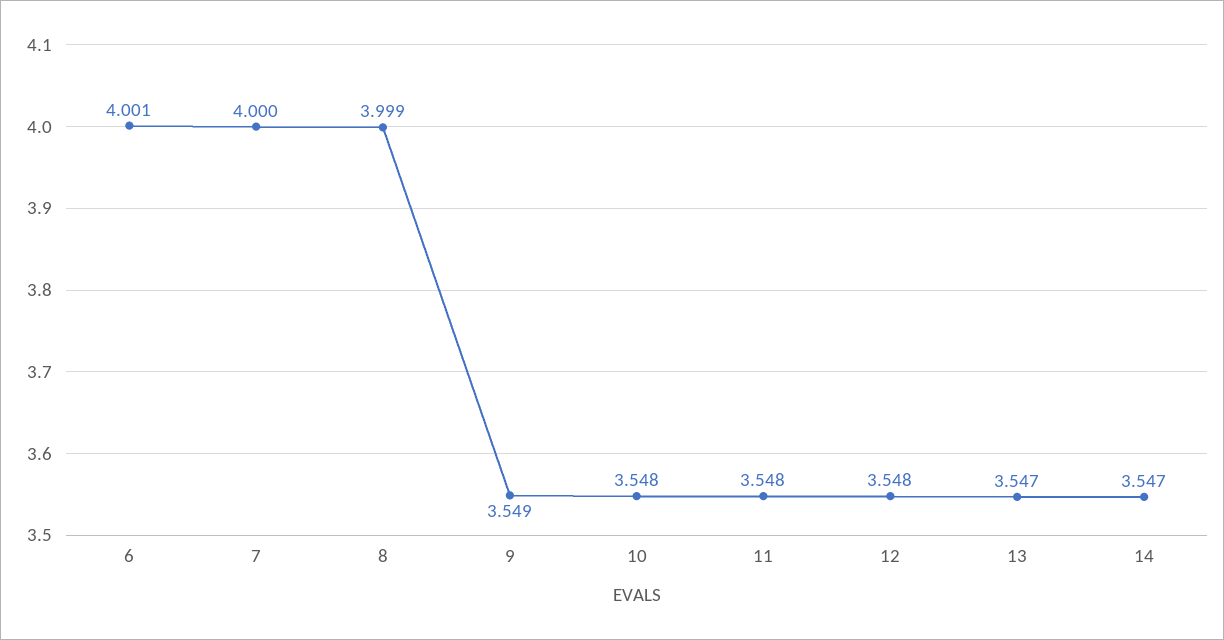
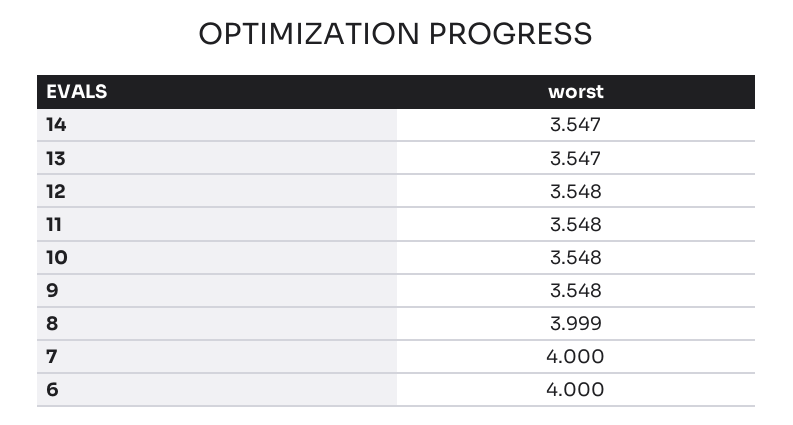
6: 4.001 -> 4
9: 3.549 -> 3.548

